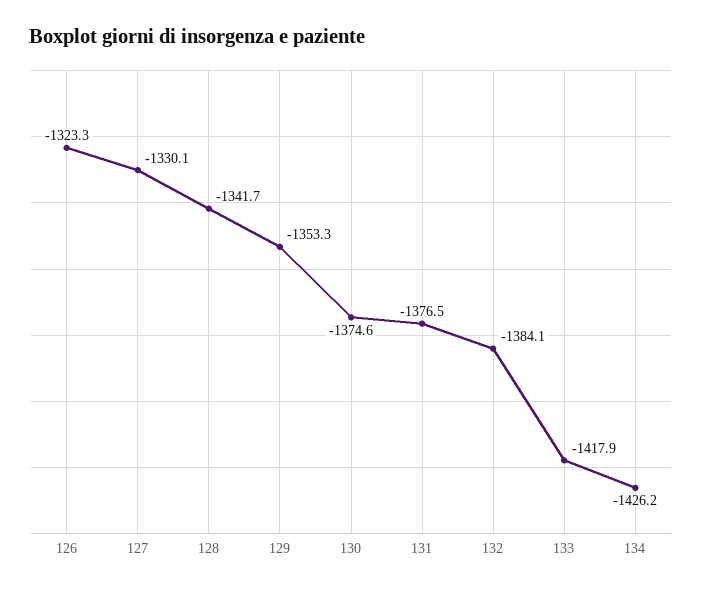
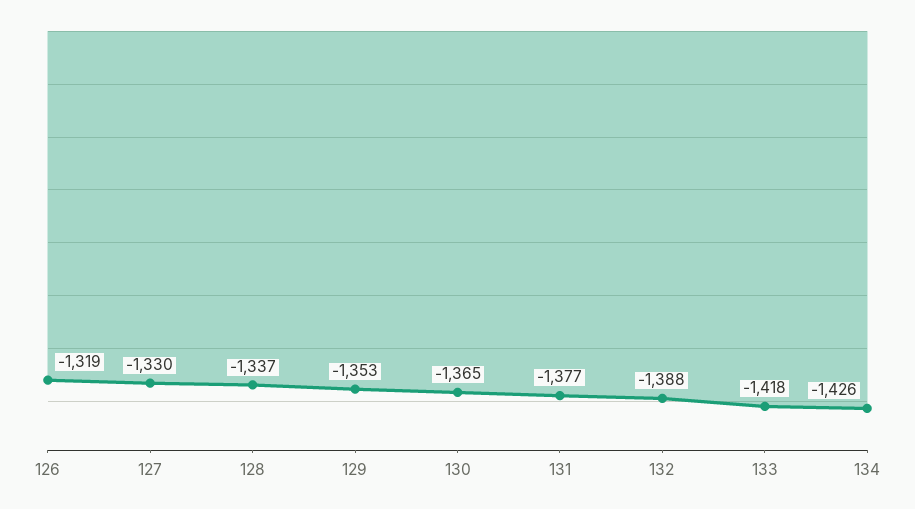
126: -1323.3 -> -1319
128: -1341.7 -> -1337
130: -1374.6 -> -1365
132: -1384.1 -> -1388

